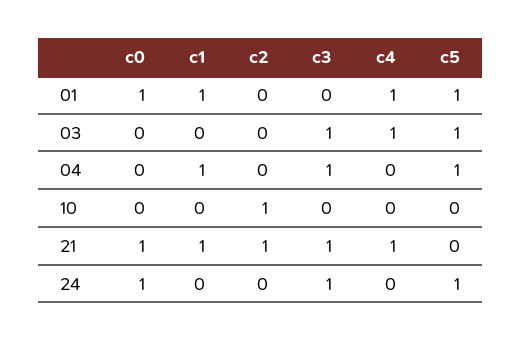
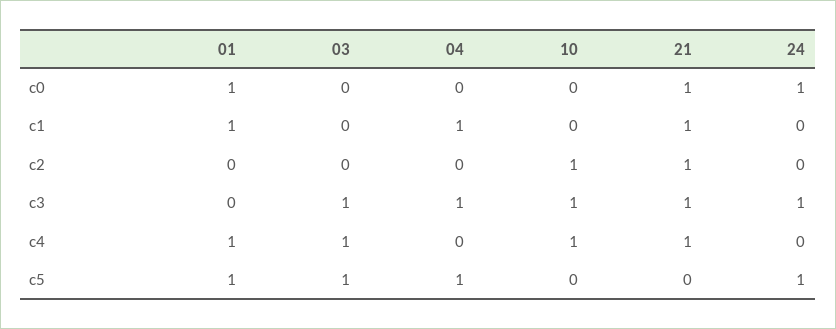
c3, 10: 0 -> 1
c4, 10: 0 -> 1

